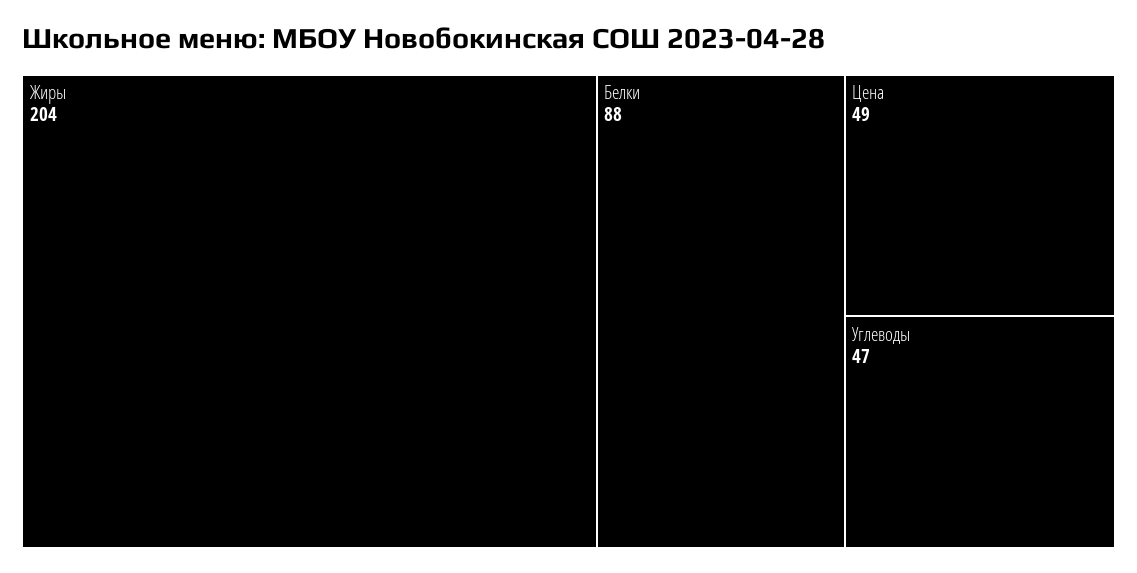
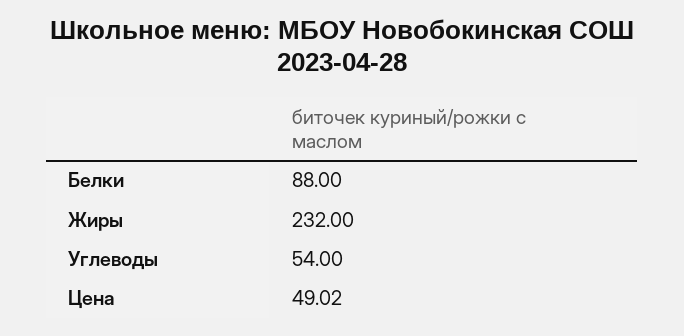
Жиры: 204 -> 232
Углеводы: 47 -> 54

